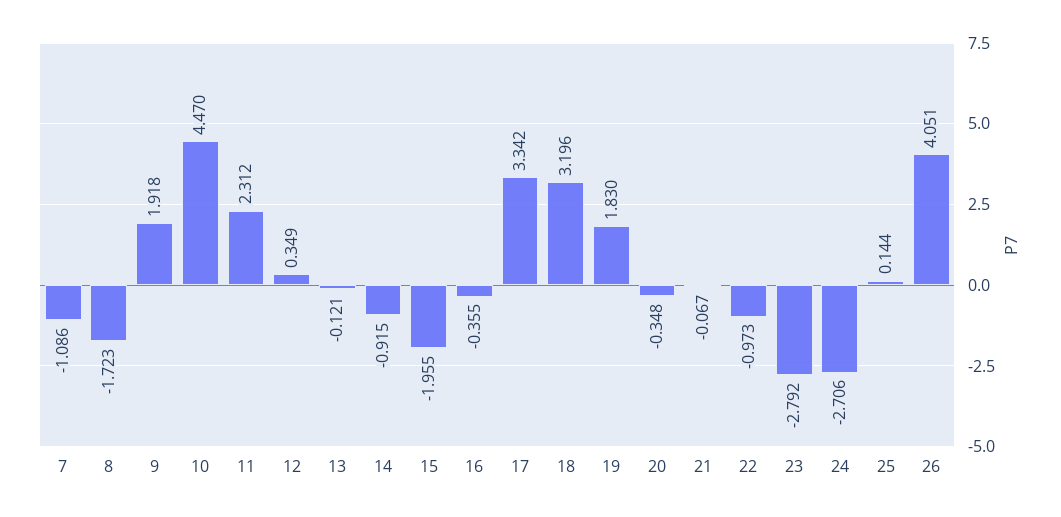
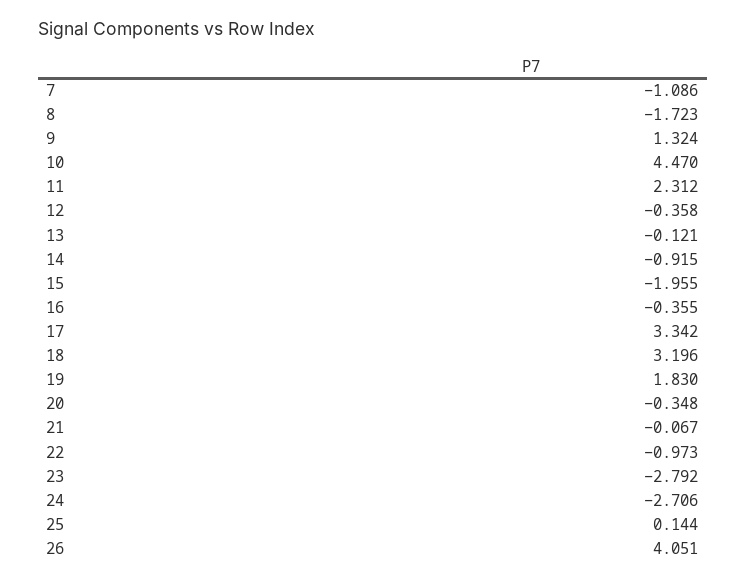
9: 1.918 -> 1.324
12: 0.349 -> -0.358

